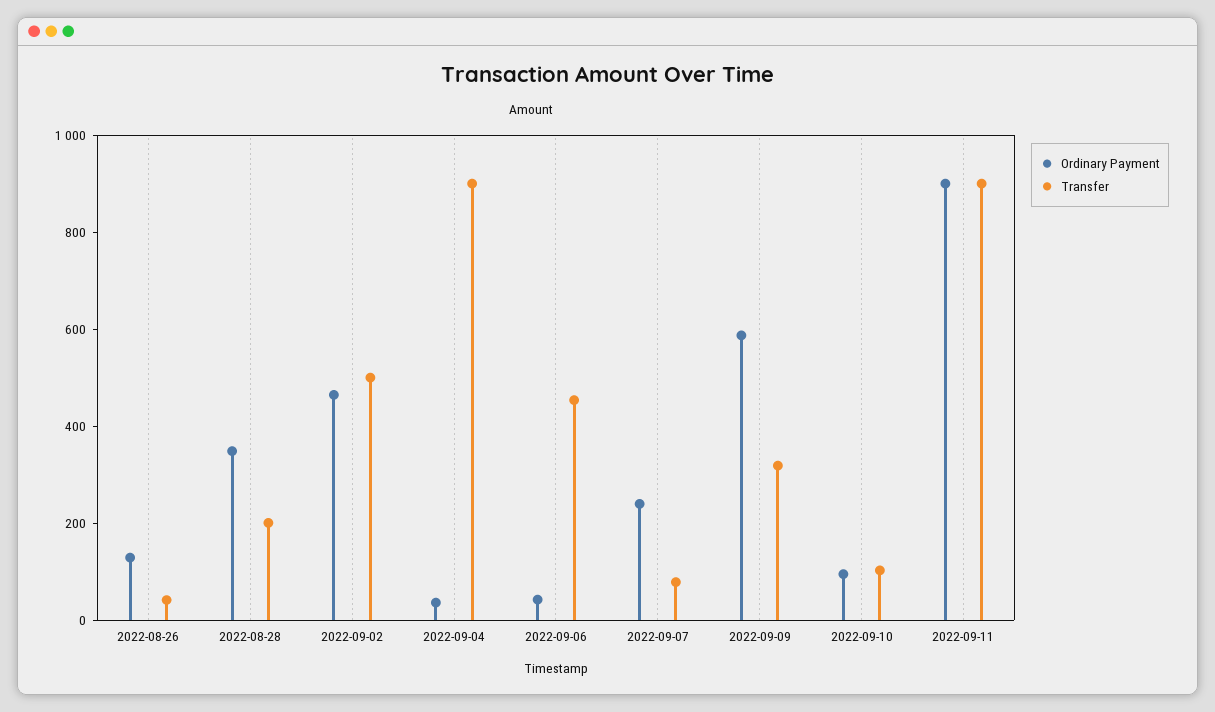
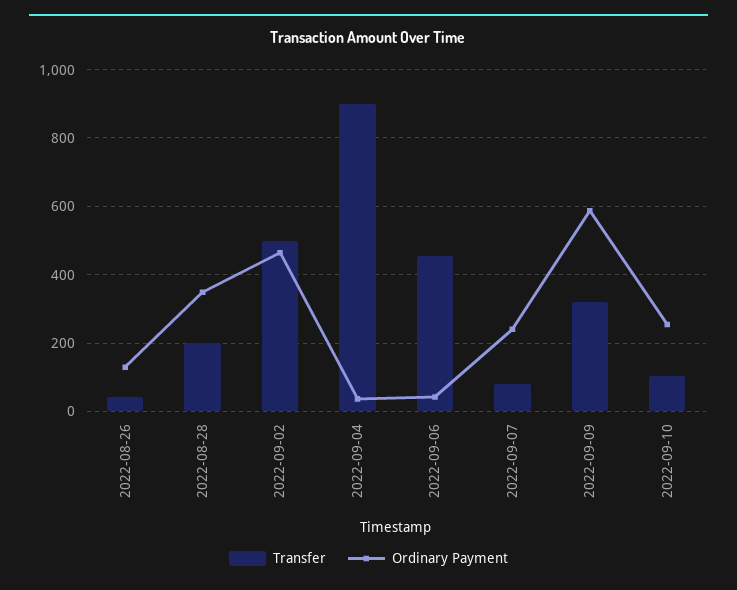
Ordinary Payment, 2022-09-10: 100 -> 260
Ordinary Payment, 2022-09-11: 900 -> none
Transfer, 2022-09-11: 900 -> none

